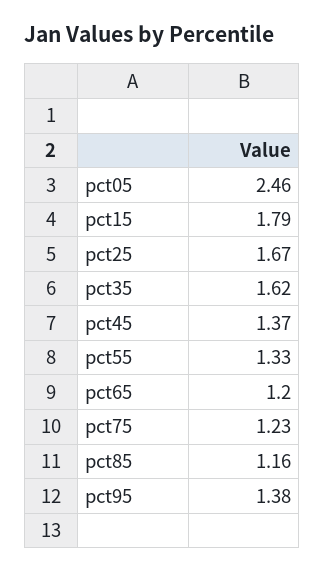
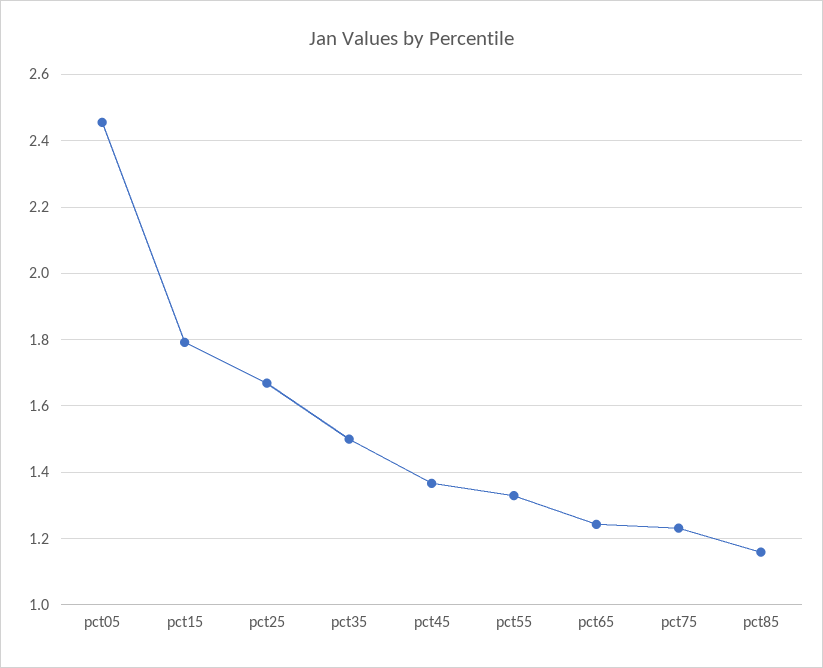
pct35: 1.62 -> 1.5
pct65: 1.2 -> 1.24
pct95: 1.38 -> none

